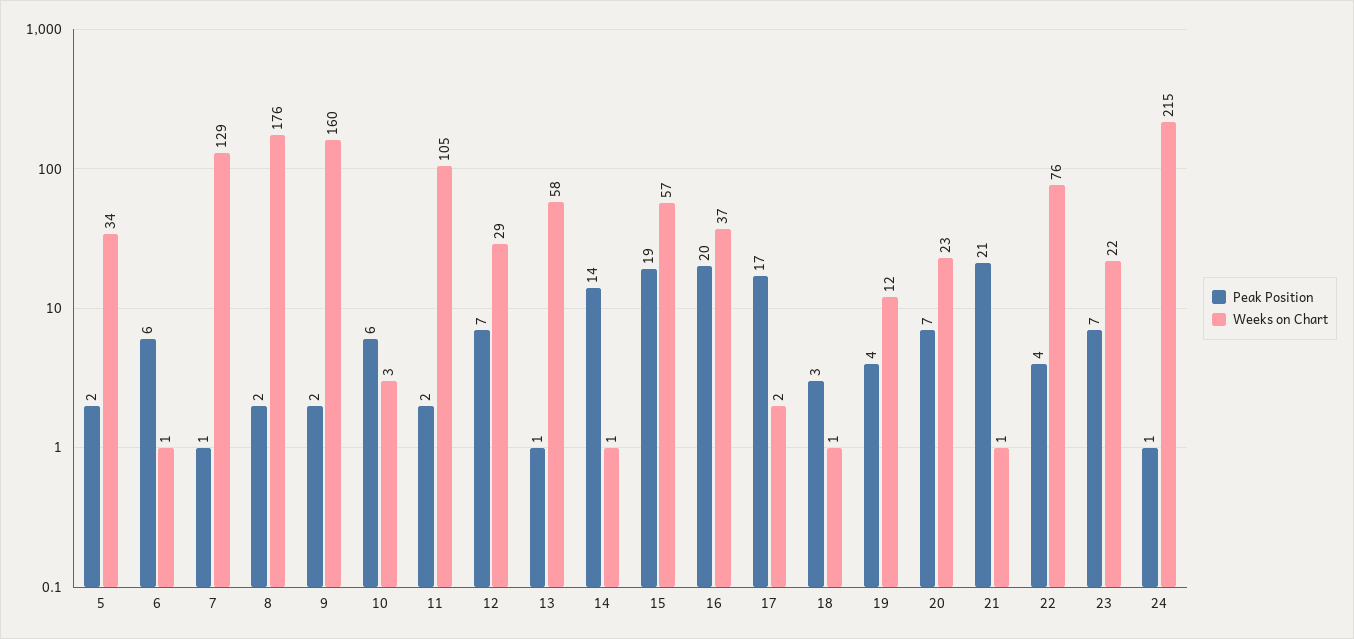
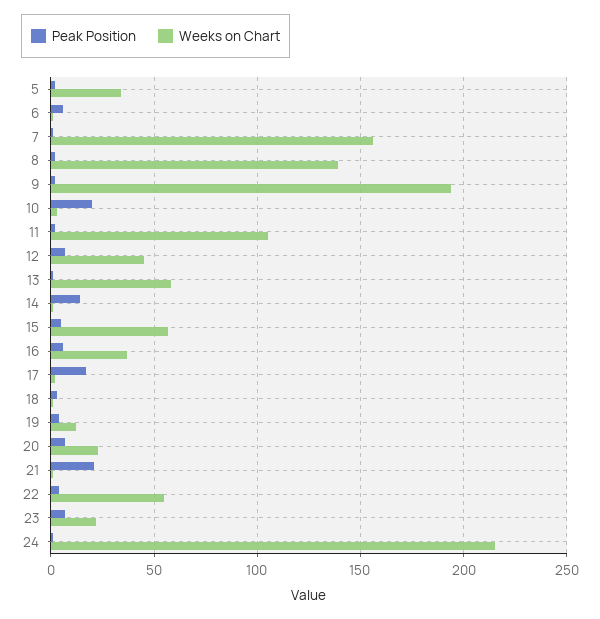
Weeks on Chart, 7: 129 -> 155
Weeks on Chart, 8: 176 -> 140
Weeks on Chart, 9: 160 -> 195
Peak Position, 10: 6 -> 20
Weeks on Chart, 12: 29 -> 45
Peak Position, 15: 19 -> 5
Peak Position, 16: 20 -> 5
Weeks on Chart, 22: 76 -> 55

